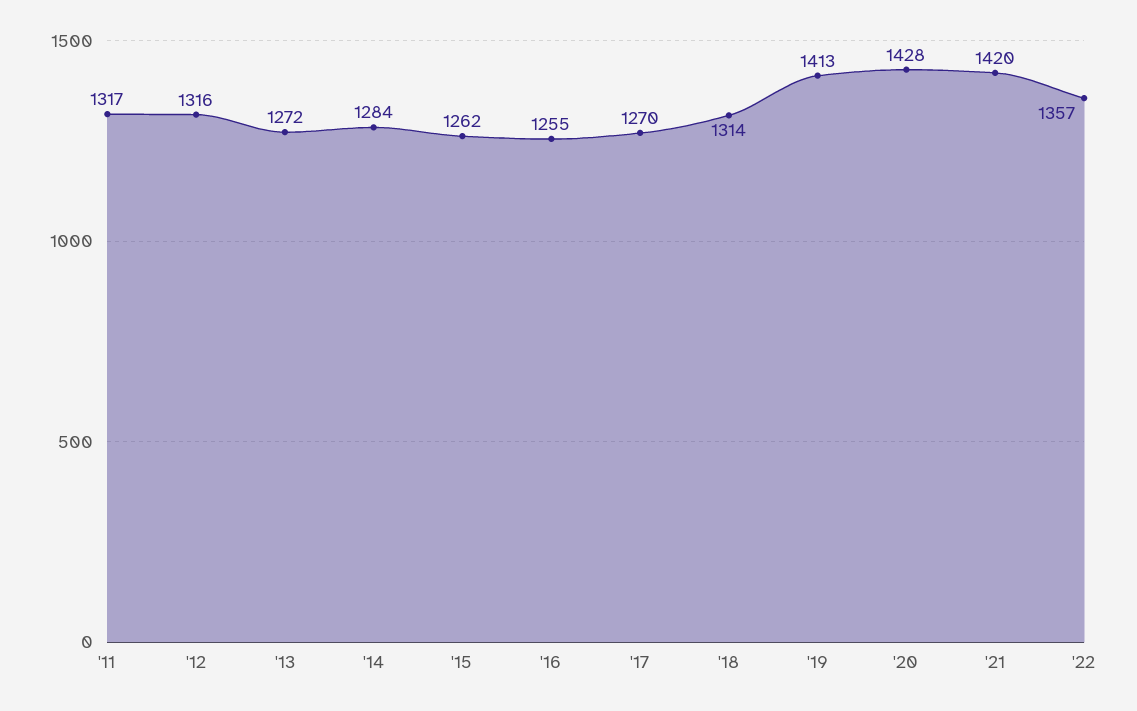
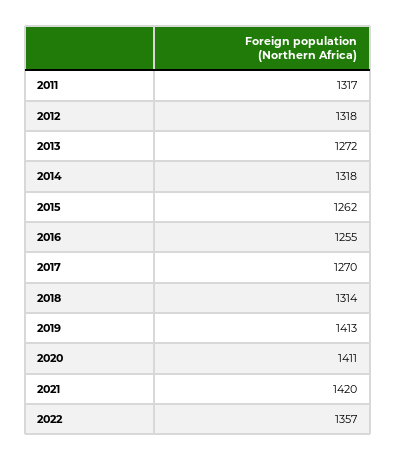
'12: 1316 -> 1318
'14: 1284 -> 1318
'20: 1428 -> 1411

